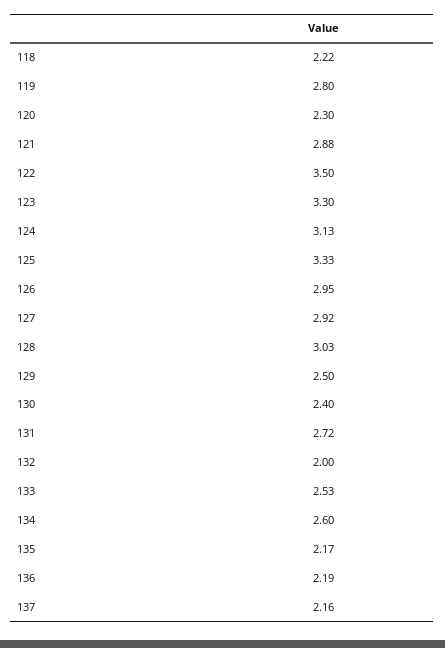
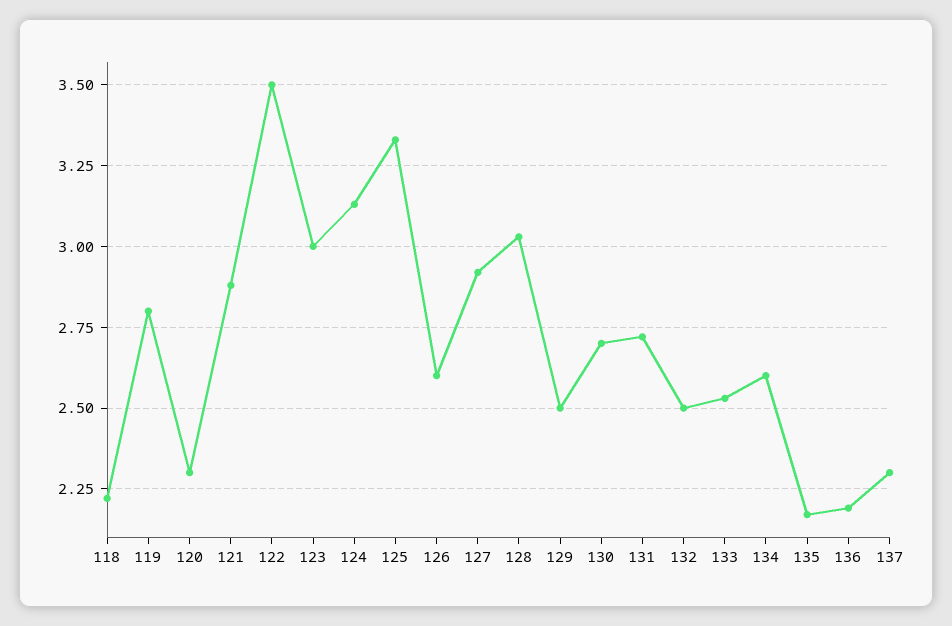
123: 3.3 -> 3
126: 2.95 -> 2.6
130: 2.4 -> 2.7
132: 2 -> 2.5
137: 2.16 -> 2.3

